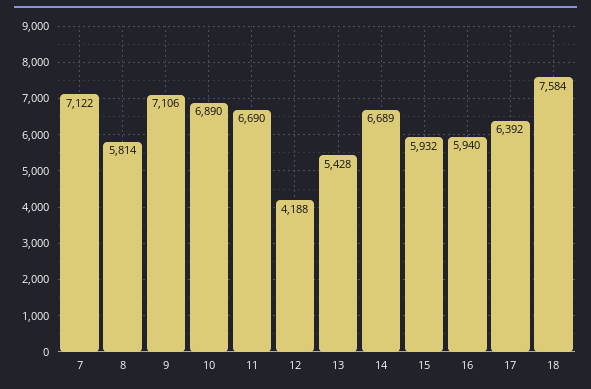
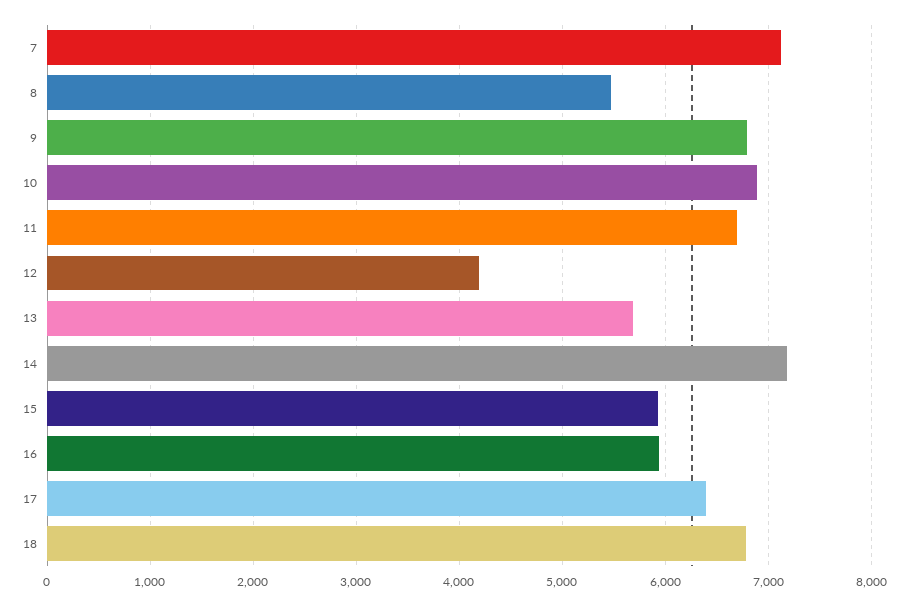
8: 5814 -> 5500
9: 7106 -> 6800
13: 5428 -> 5700
14: 6689 -> 7200
18: 7584 -> 6800

